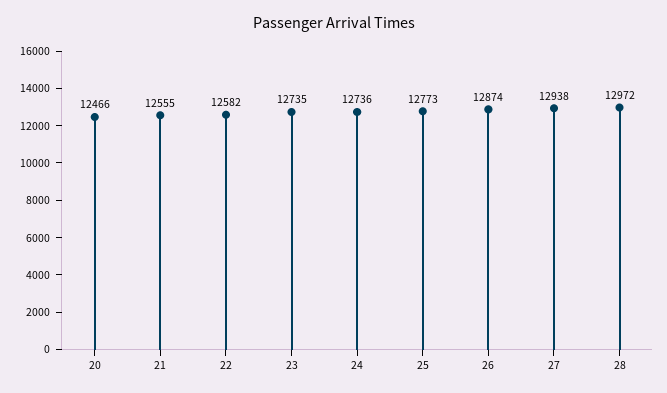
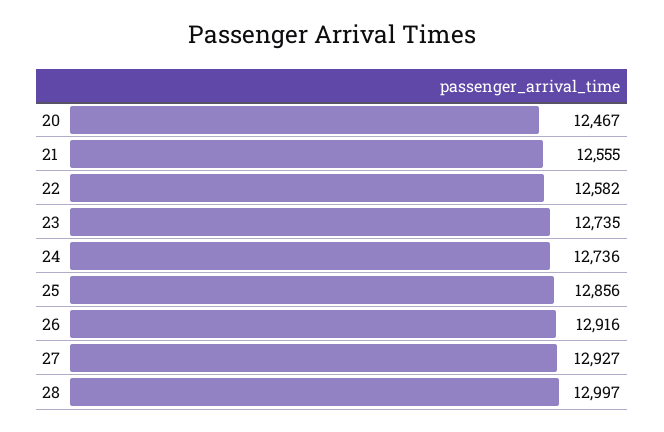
20: 12466 -> 12467
25: 12773 -> 12856
26: 12874 -> 12916
27: 12938 -> 12927
28: 12972 -> 12997

